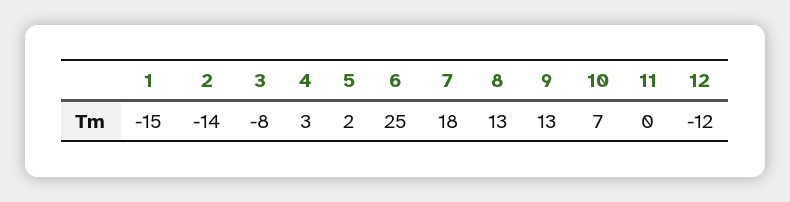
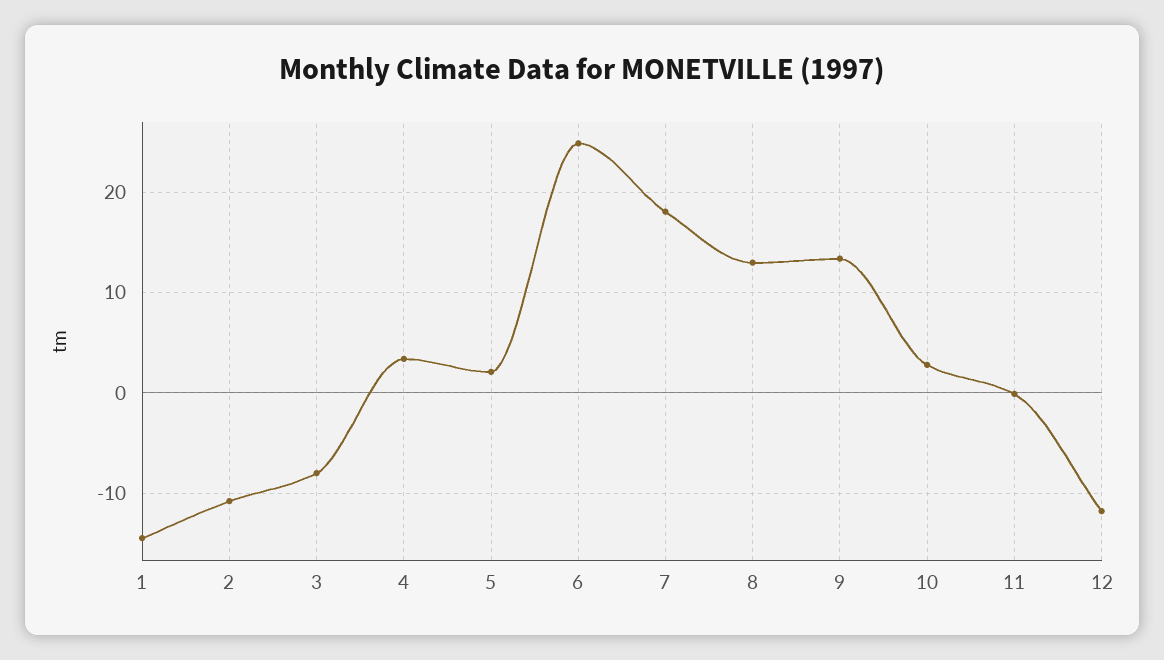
2: -14 -> -11
10: 7 -> 3

